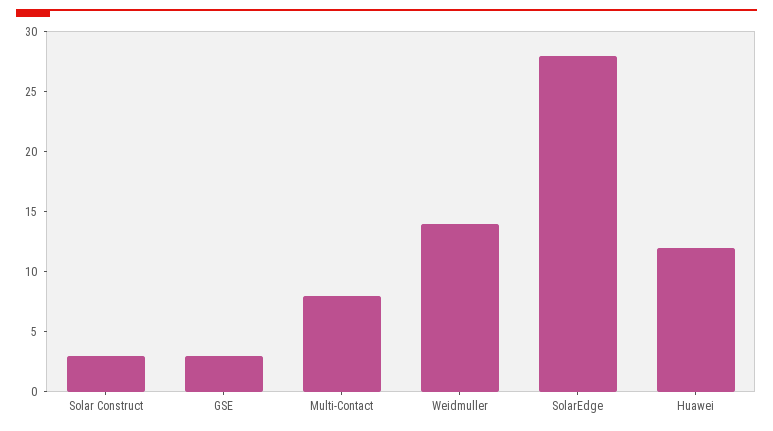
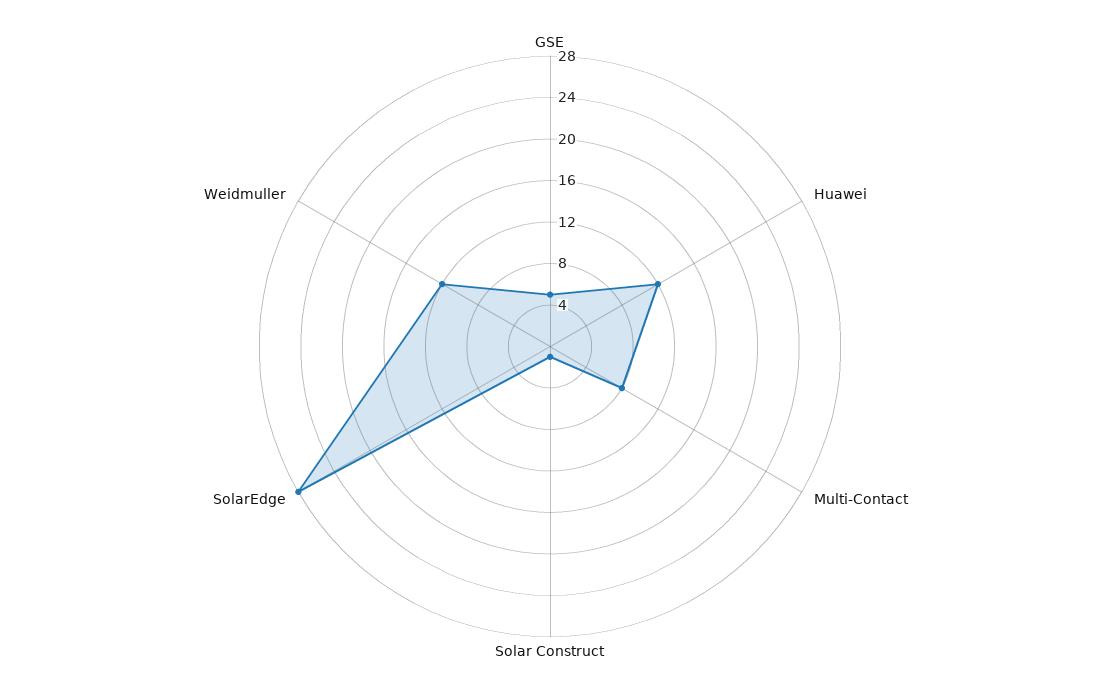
Solar Construct: 3 -> 1
GSE: 3 -> 5
Weidmuller: 14 -> 12

